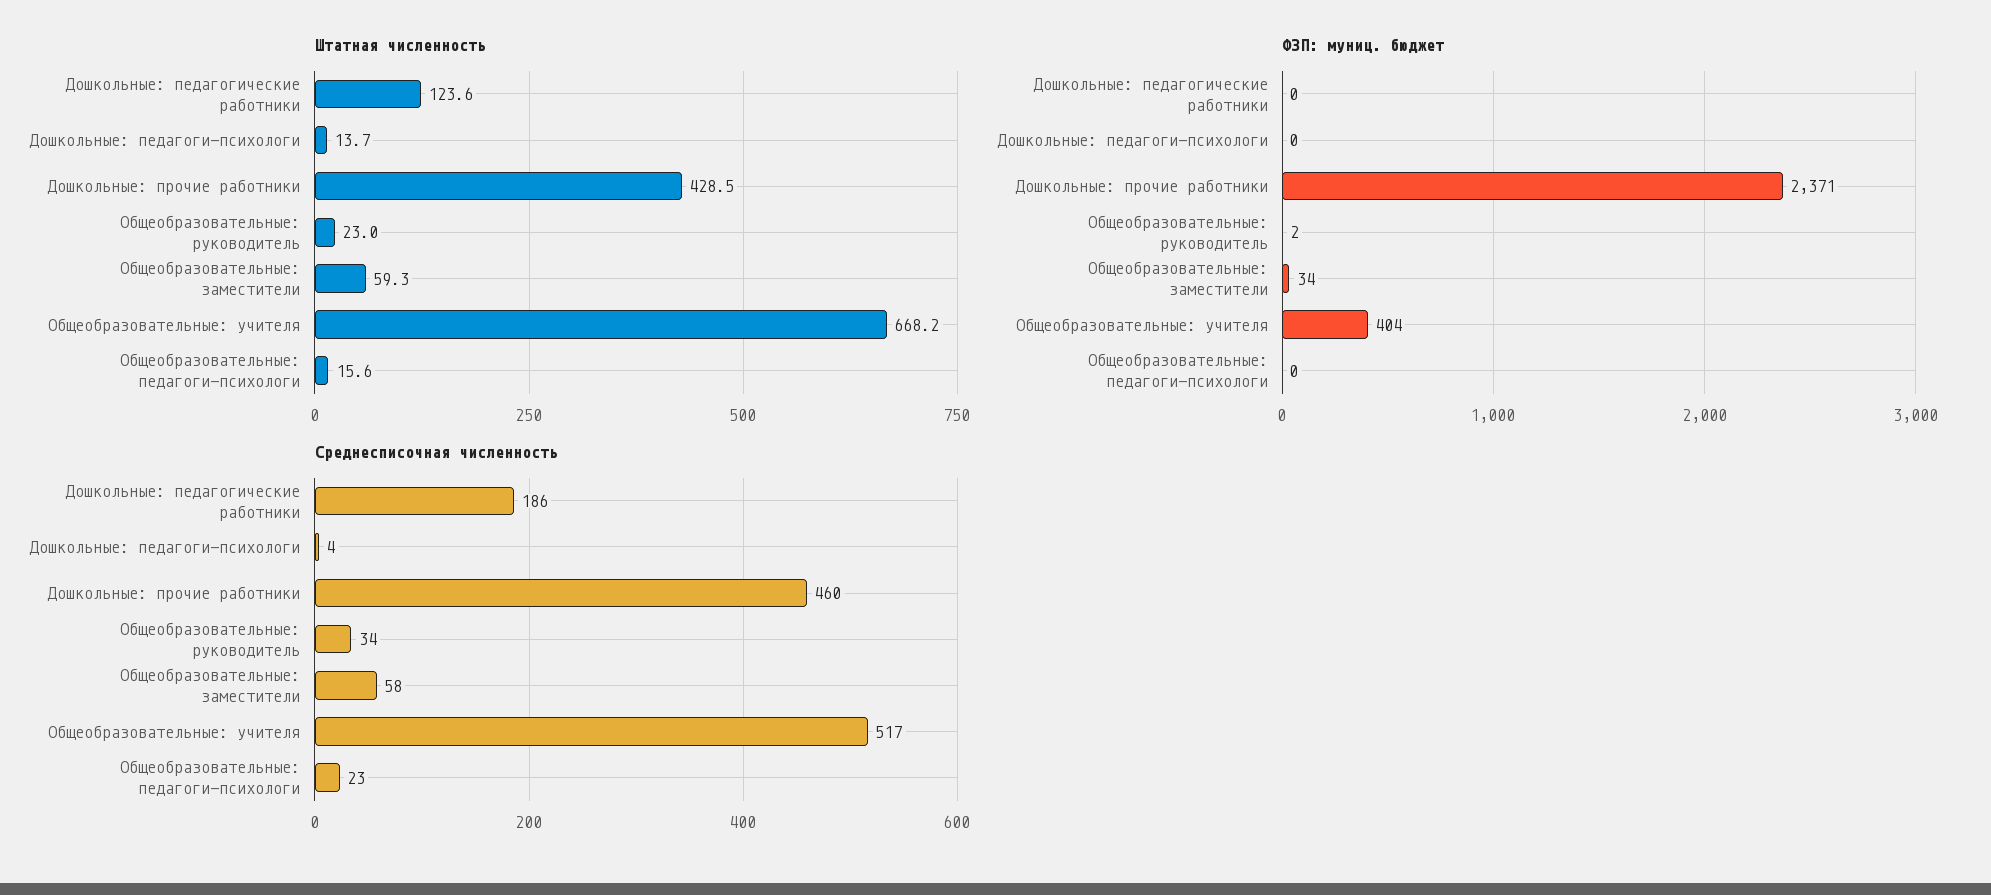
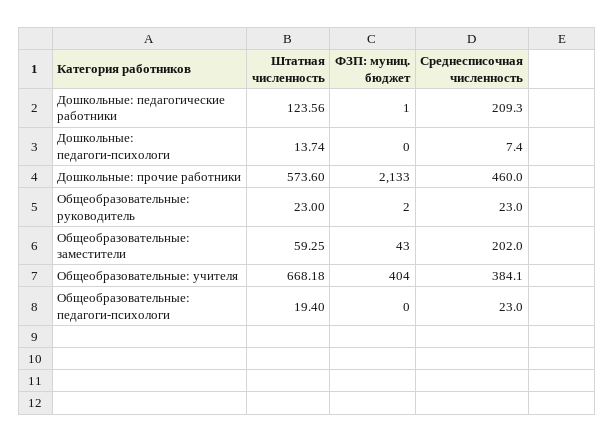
Штатная численность, Дошкольные: прочие работники: 428.5 -> 573.6
Штатная численность, Общеобразовательные: педагоги-психологи: 15.6 -> 19.4
ФЗП: муниц. бюджет, Дошкольные: педагогические работники: 0 -> 1
ФЗП: муниц. бюджет, Дошкольные: прочие работники: 2371 -> 2133
ФЗП: муниц. бюджет, Общеобразовательные: заместители: 34 -> 43
Среднесписочная численность, Дошкольные: педагогические работники: 186 -> 209.3
Среднесписочная численность, Дошкольные: педагоги-психологи: 4 -> 7.4
Среднесписочная численность, Общеобразовательные: руководитель: 34 -> 23
Среднесписочная численность, Общеобразовательные: заместители: 58 -> 202
Среднесписочная численность, Общеобразовательные: учителя: 517 -> 384.1

